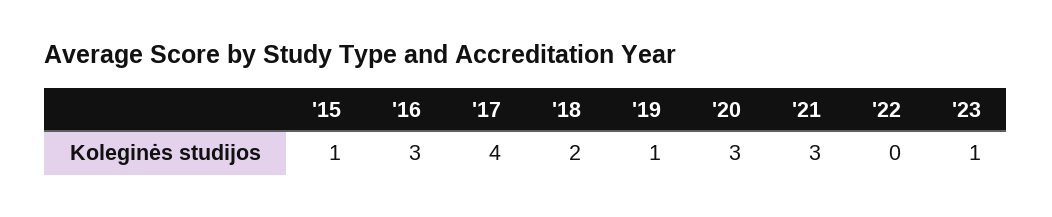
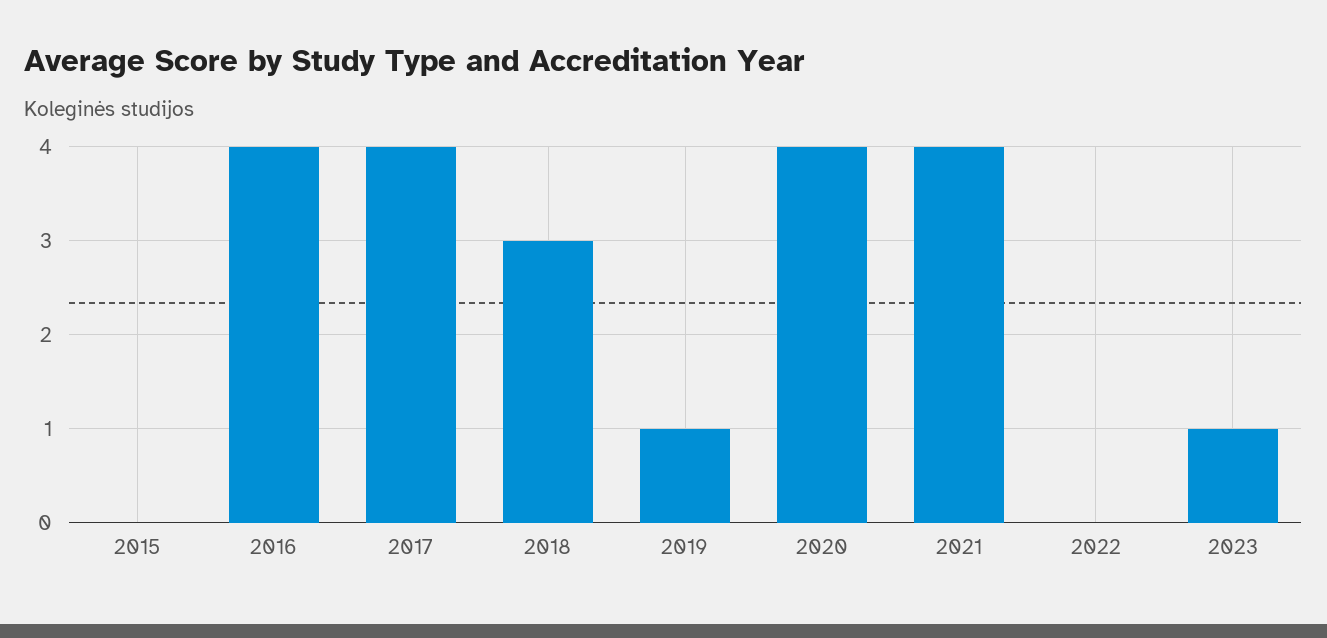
'15: 1 -> 0
'16: 3 -> 4
'18: 2 -> 3
'20: 3 -> 4
'21: 3 -> 4

